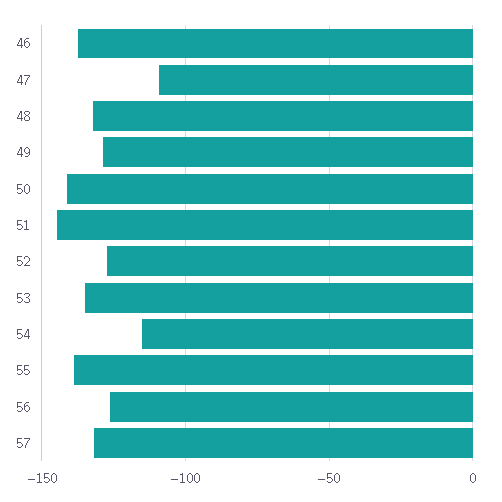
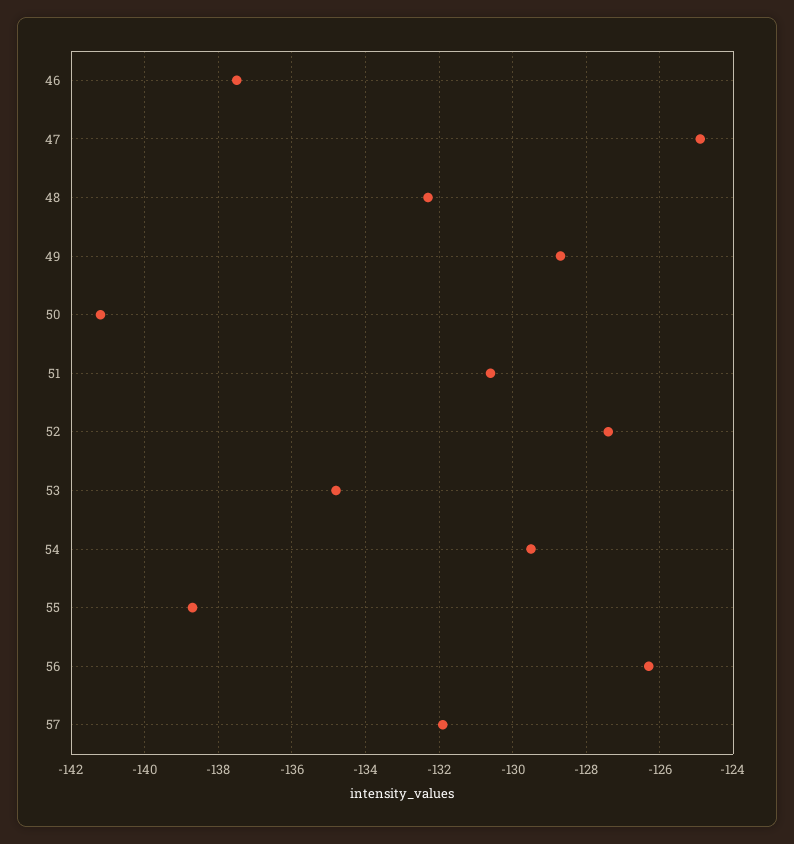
47: -110 -> -125
51: -145 -> -130.5
54: -115 -> -129.5

